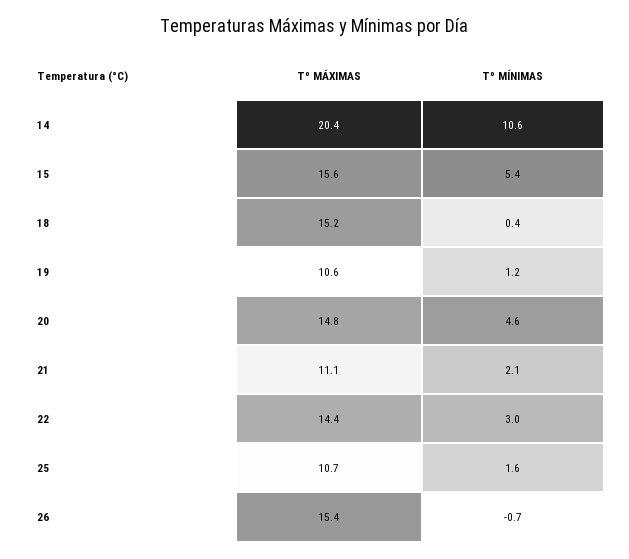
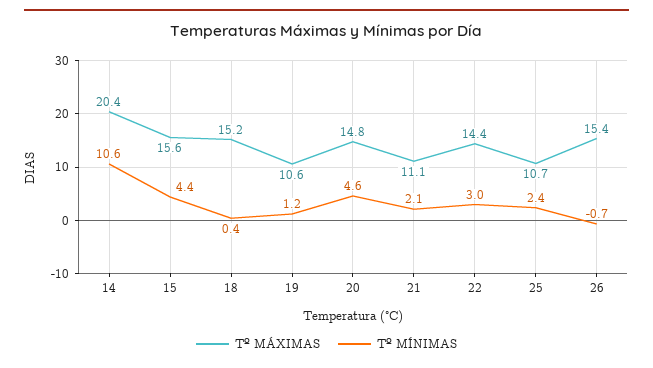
Tº MÍNIMAS, 15: 5.4 -> 4.4
Tº MÍNIMAS, 25: 1.6 -> 2.4

